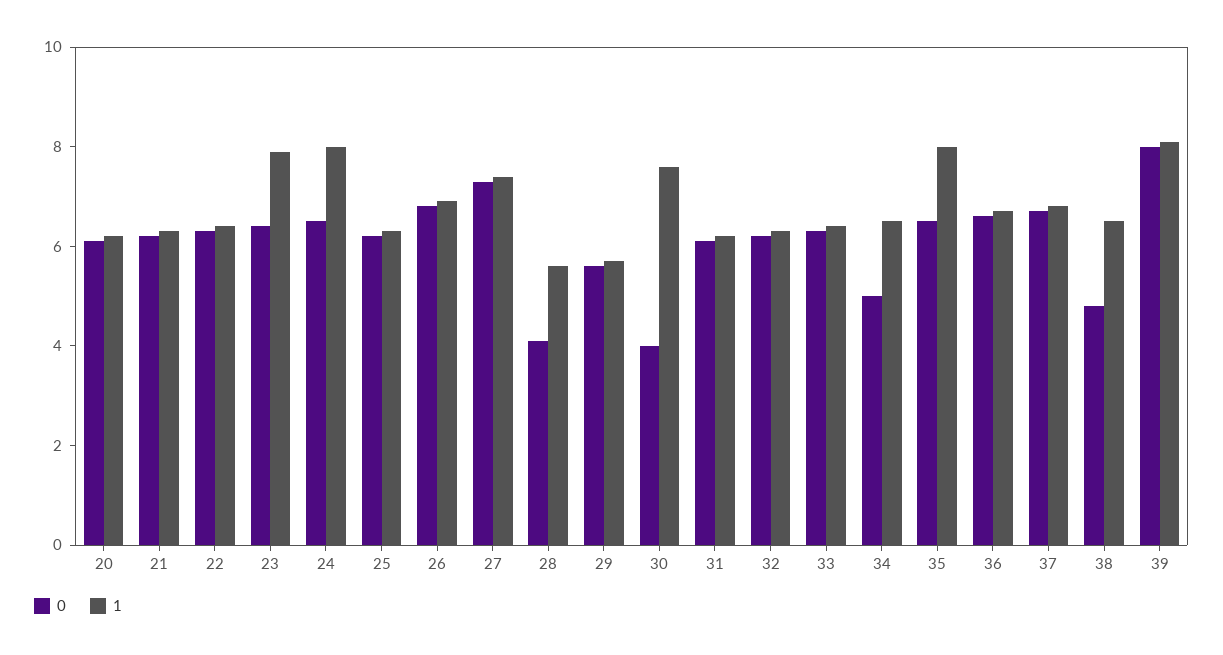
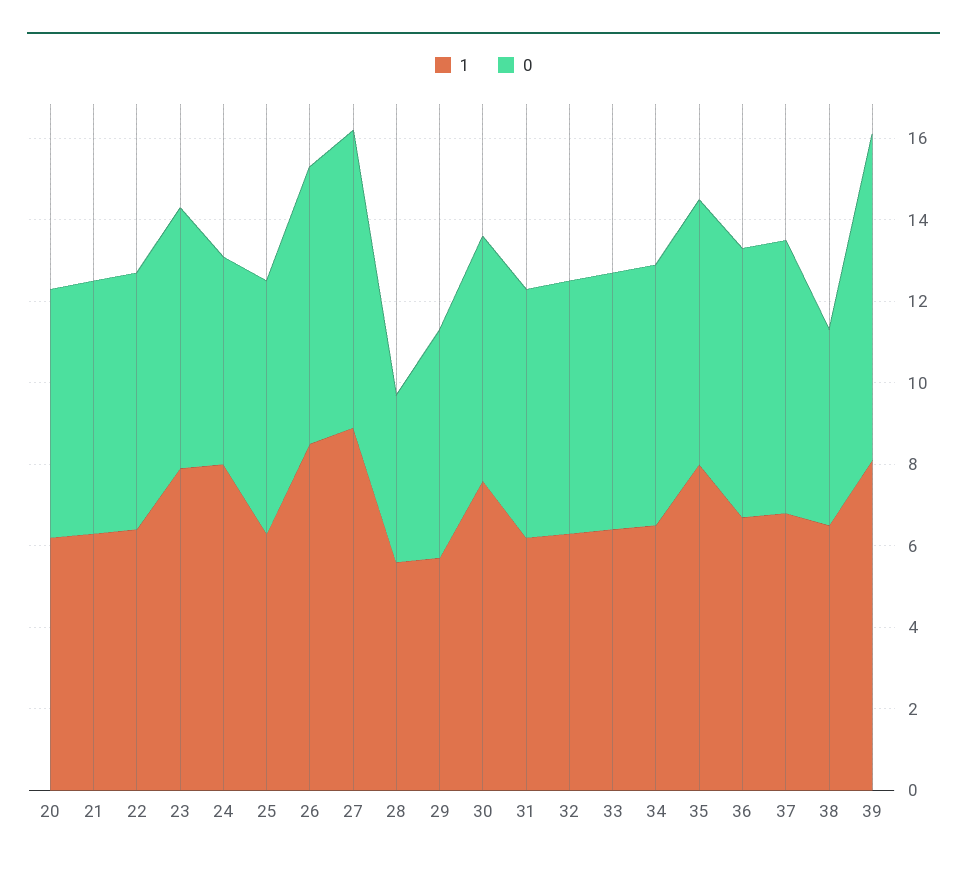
0, 24: 6.5 -> 5
1, 26: 7 -> 8.5
1, 27: 7.5 -> 9
0, 30: 4 -> 6
0, 34: 5 -> 6.5

